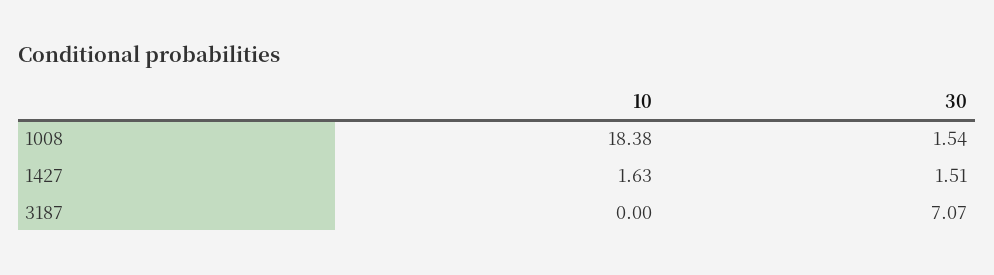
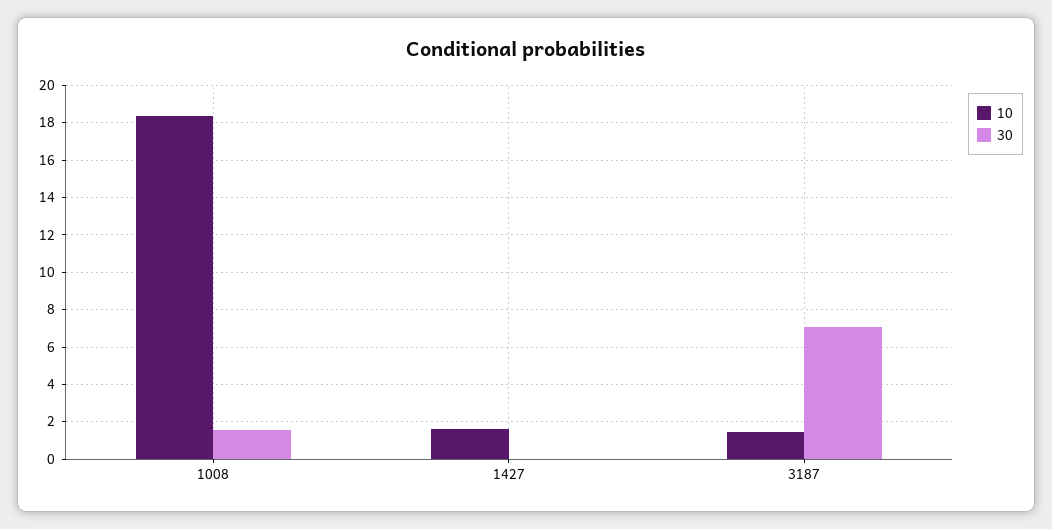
30, 1427: 1.51 -> 0
10, 3187: 0 -> 1.5

